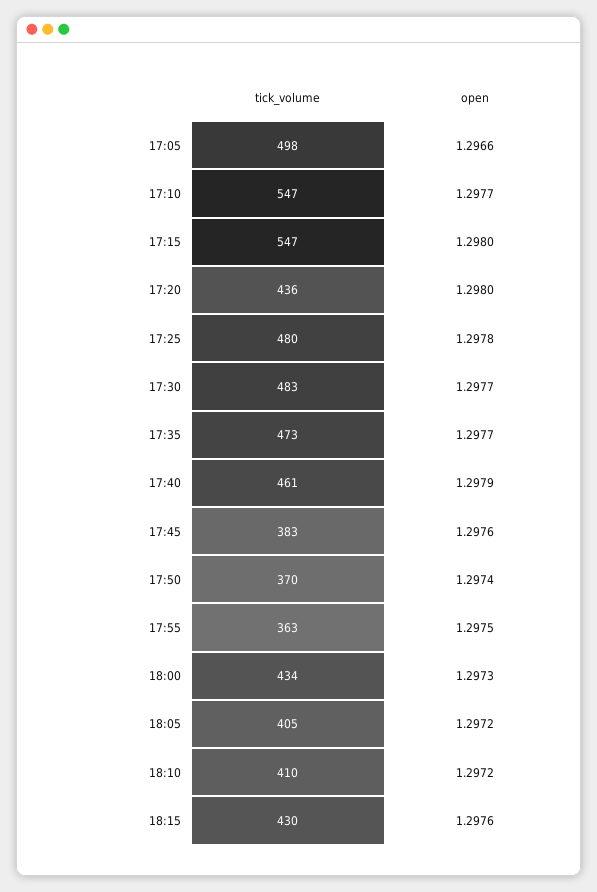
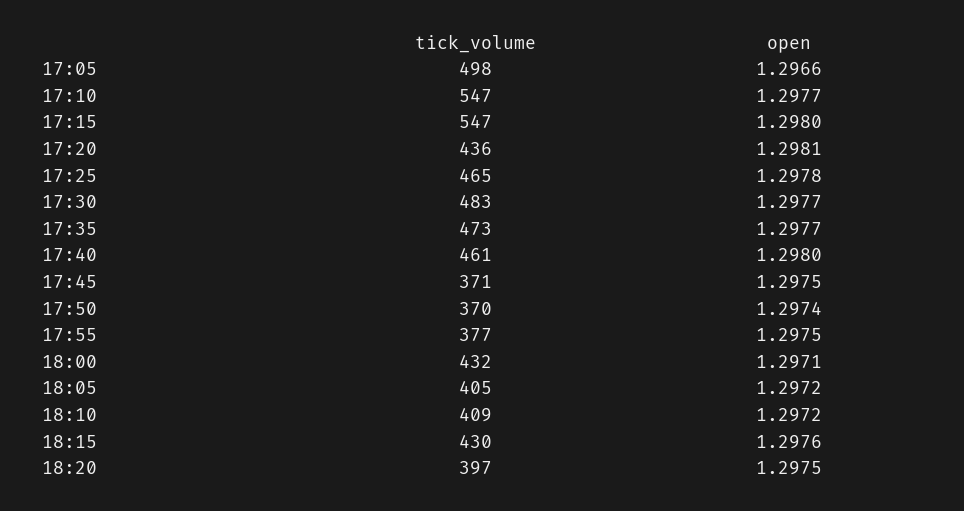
open, 17:20: 1.298 -> 1.2981
tick_volume, 17:25: 480 -> 465
open, 17:40: 1.2979 -> 1.298
tick_volume, 17:45: 383 -> 371
open, 17:45: 1.2976 -> 1.2975
tick_volume, 17:55: 363 -> 377
tick_volume, 18:00: 434 -> 432
open, 18:00: 1.2973 -> 1.2971
tick_volume, 18:10: 410 -> 409
tick_volume, 18:20: none -> 397
open, 18:20: none -> 1.2975

